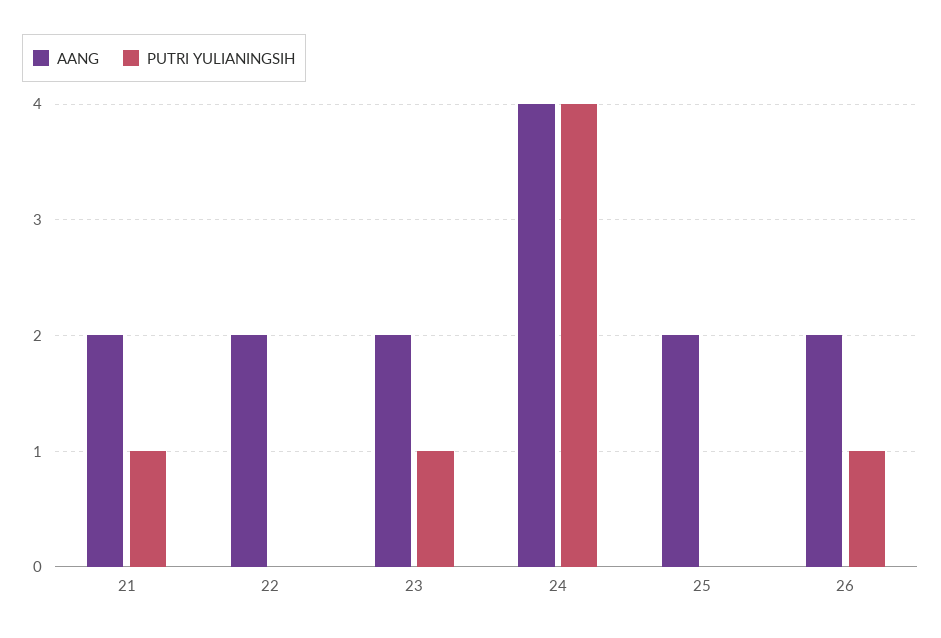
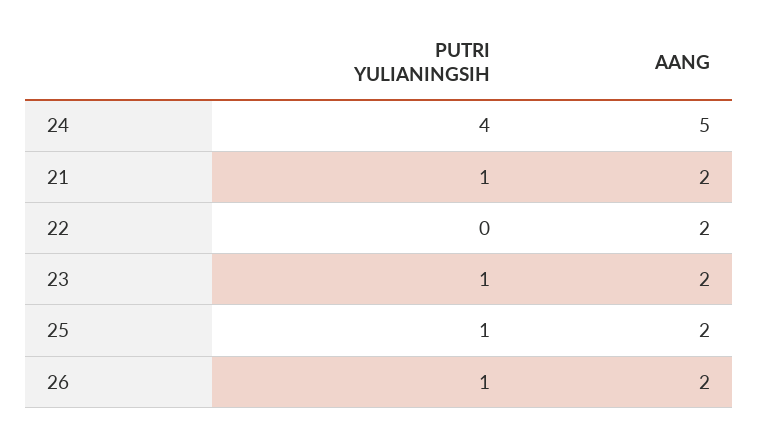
AANG, 24: 4 -> 5
PUTRI YULIANINGSIH, 25: 0 -> 1

